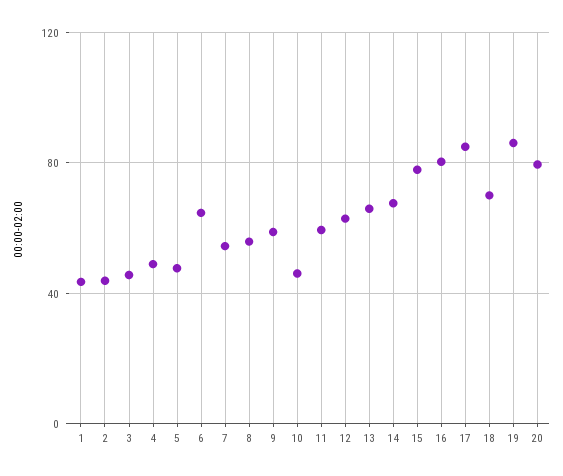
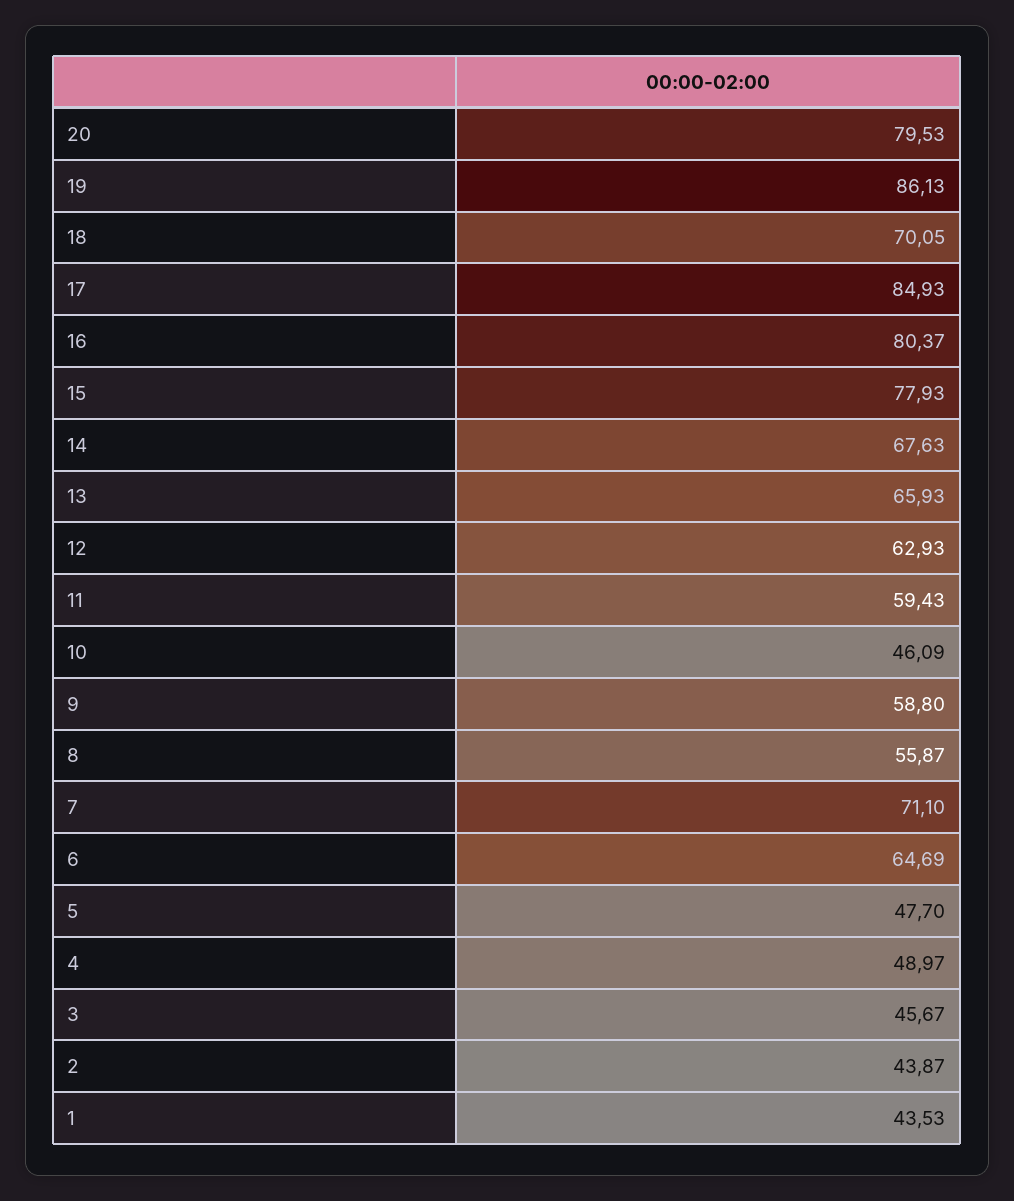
7: 55 -> 71.1

